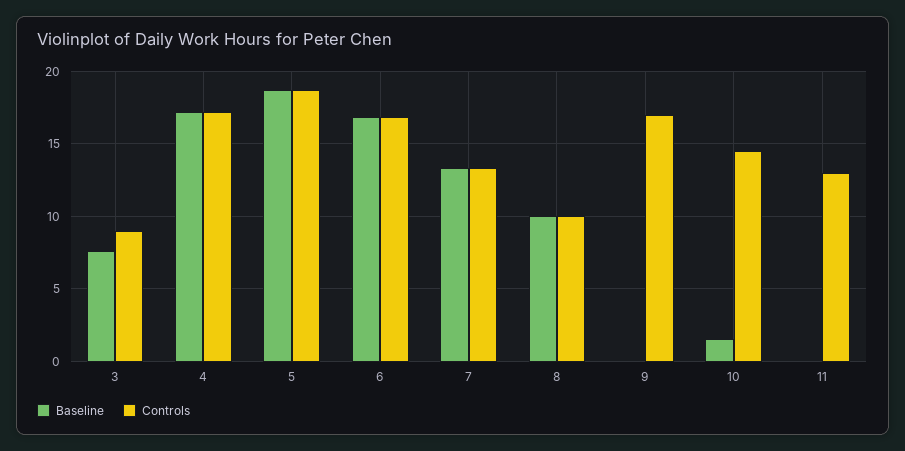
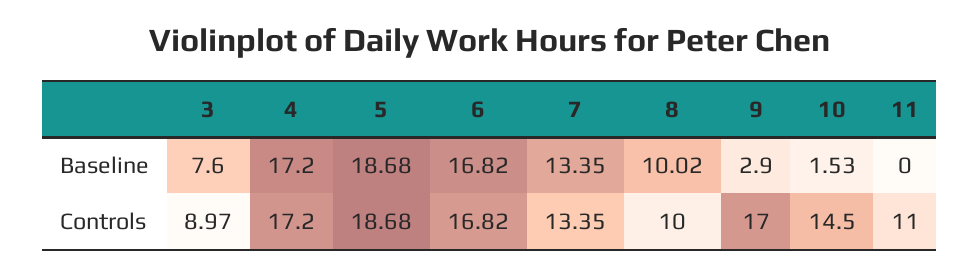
Baseline, 9: 0 -> 2.9
Controls, 11: 13 -> 11

